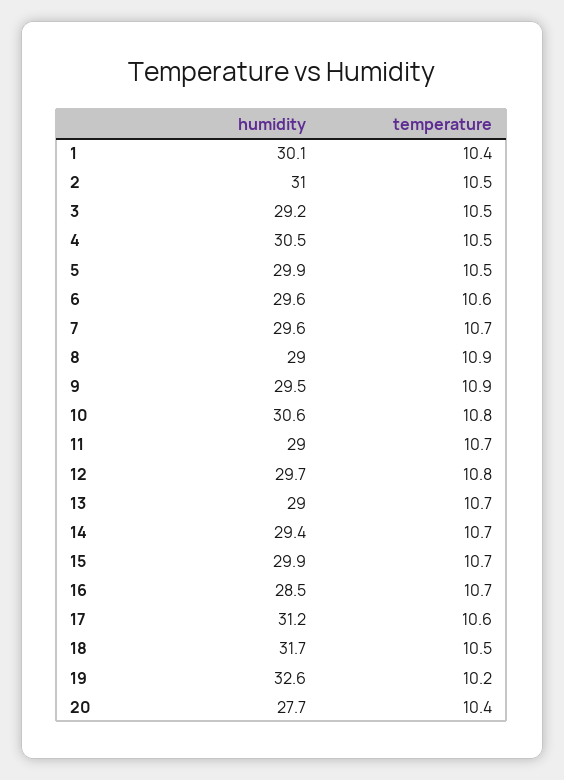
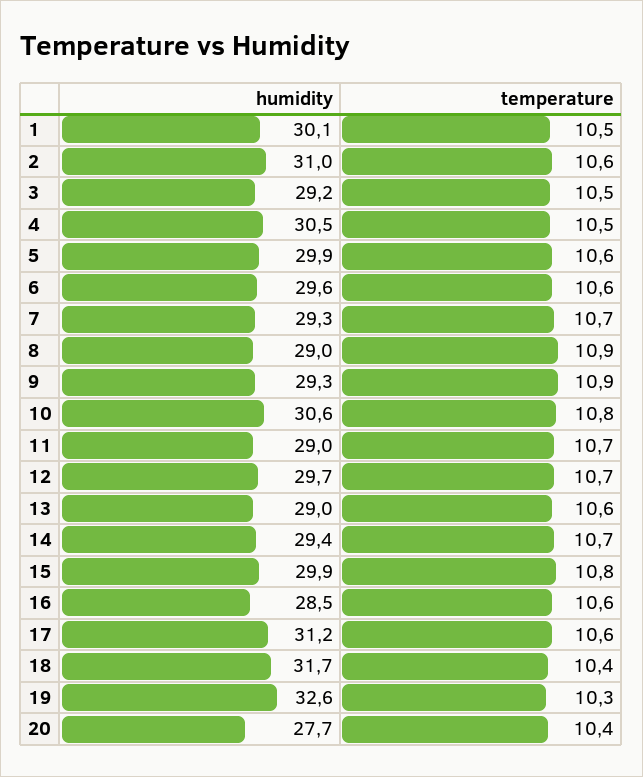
temperature, 1: 10.4 -> 10.5
temperature, 2: 10.5 -> 10.6
temperature, 5: 10.5 -> 10.6
humidity, 7: 29.6 -> 29.3
humidity, 9: 29.5 -> 29.3
temperature, 12: 10.8 -> 10.7
temperature, 13: 10.7 -> 10.6
temperature, 15: 10.7 -> 10.8
temperature, 16: 10.7 -> 10.6
temperature, 18: 10.5 -> 10.4
temperature, 19: 10.2 -> 10.3

